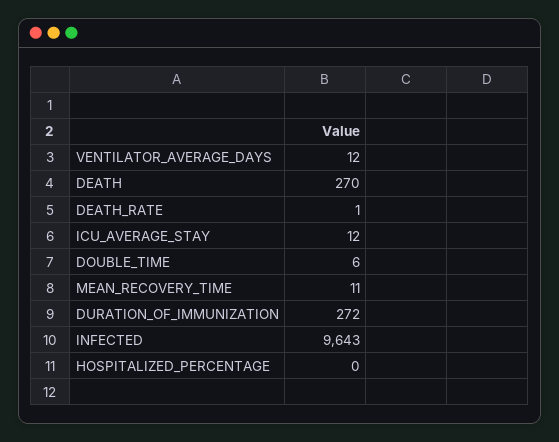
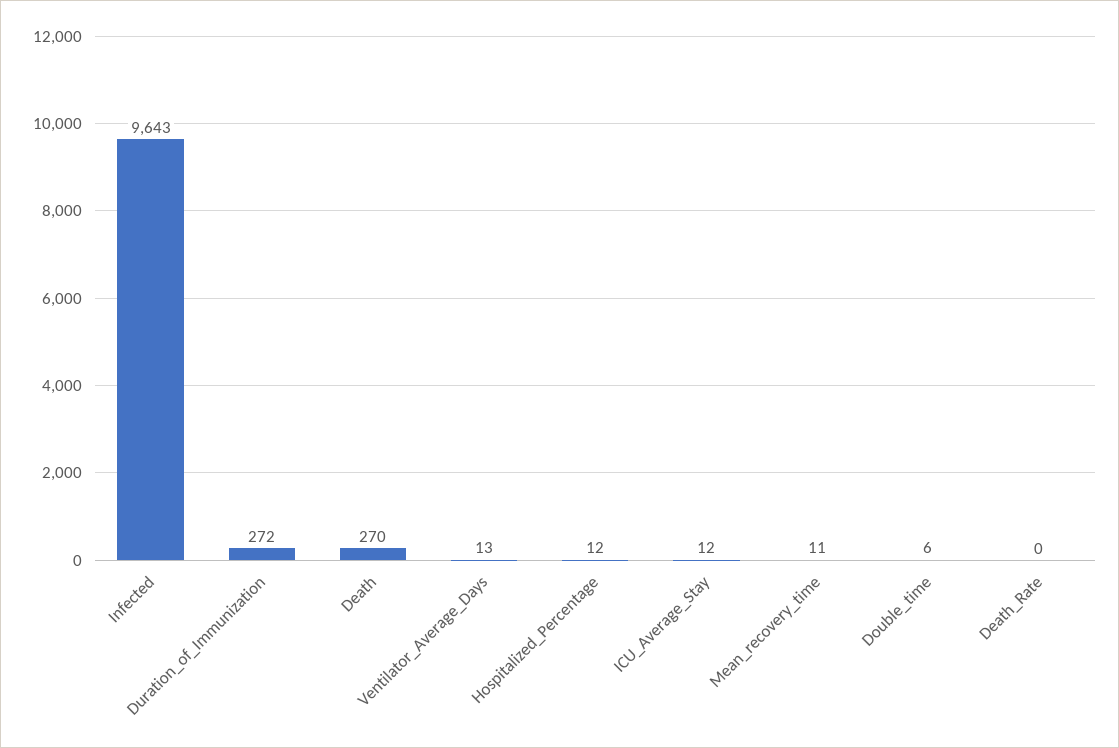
VENTILATOR_AVERAGE_DAYS: 12 -> 13
DEATH_RATE: 1 -> 0
HOSPITALIZED_PERCENTAGE: 0 -> 12

